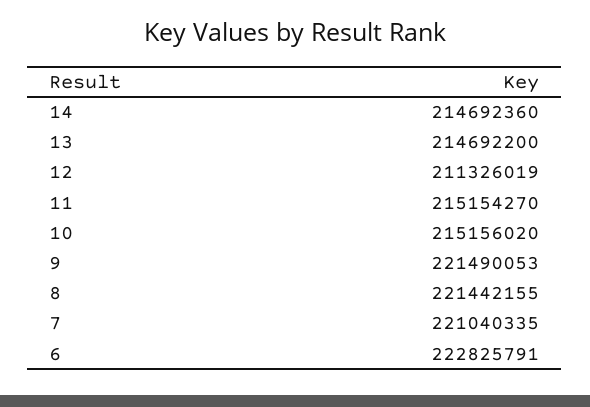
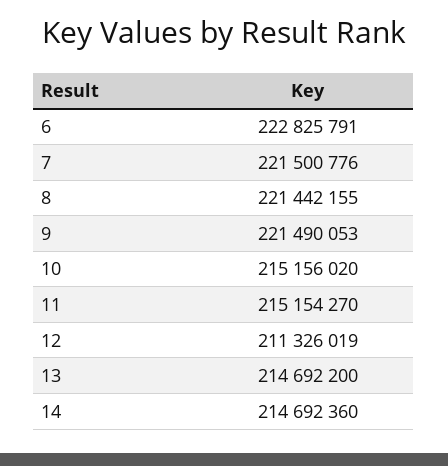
7: 221040335 -> 221500776

